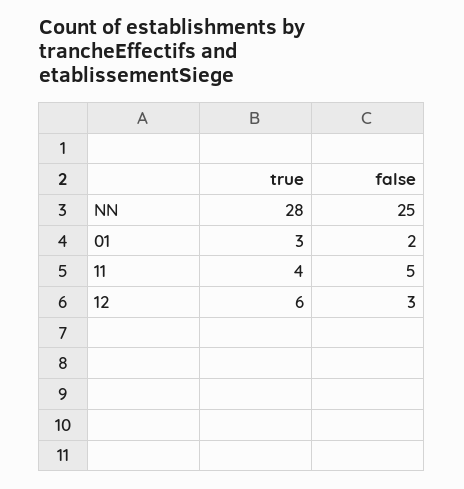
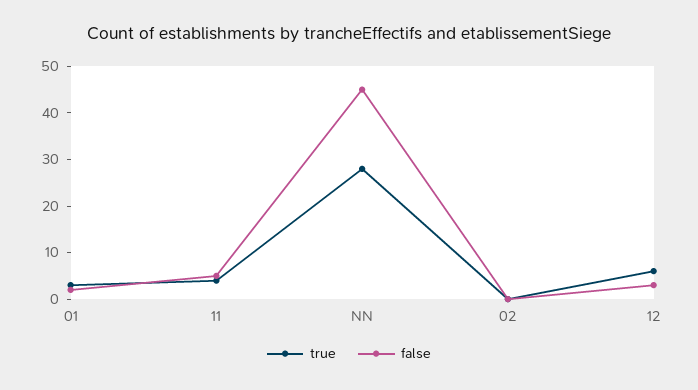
false, NN: 25 -> 45
true, 02: none -> 0
false, 02: none -> 0

